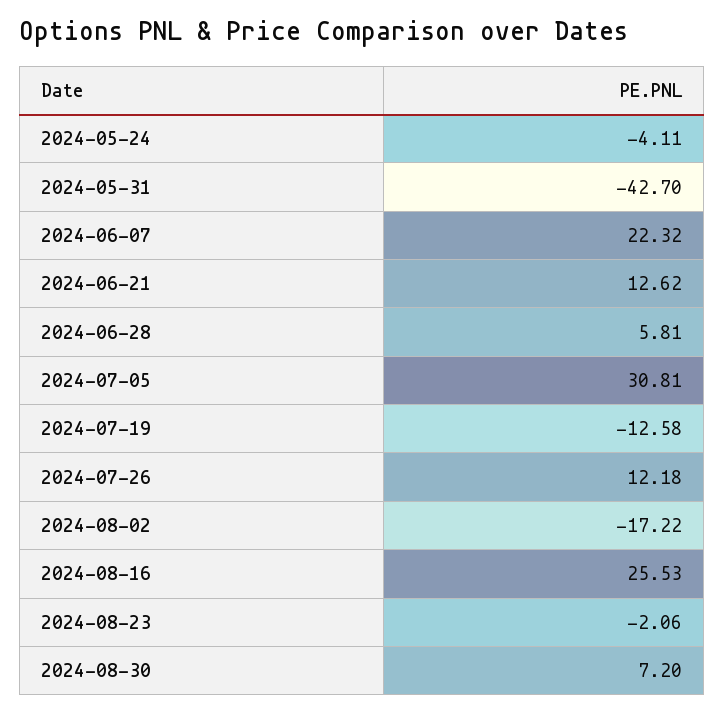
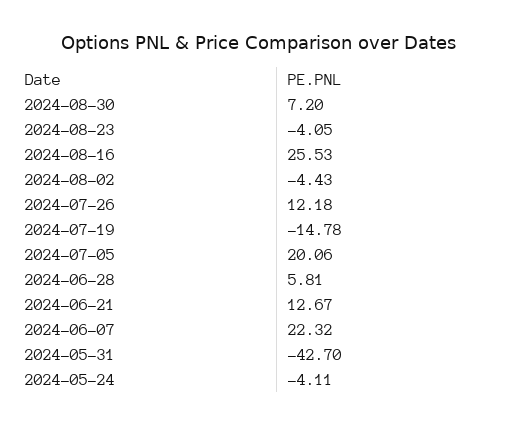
2024-06-21: 12.62 -> 12.67
2024-07-05: 30.81 -> 20.06
2024-07-19: -12.58 -> -14.78
2024-08-02: -17.22 -> -4.43
2024-08-23: -2.06 -> -4.05

